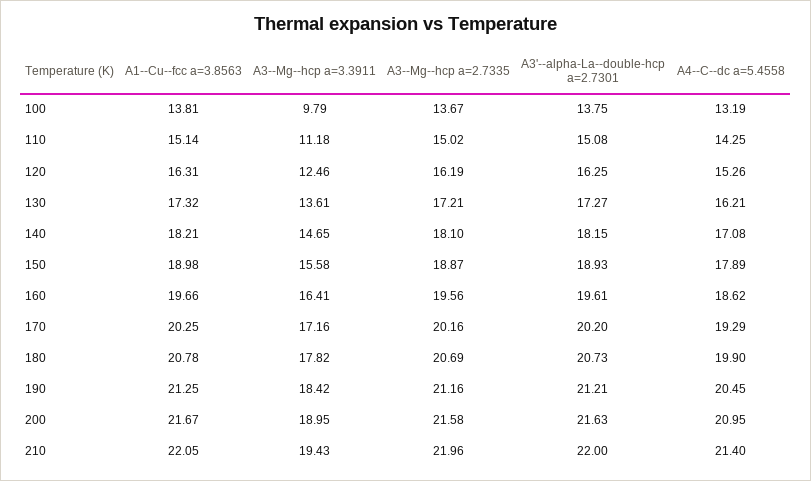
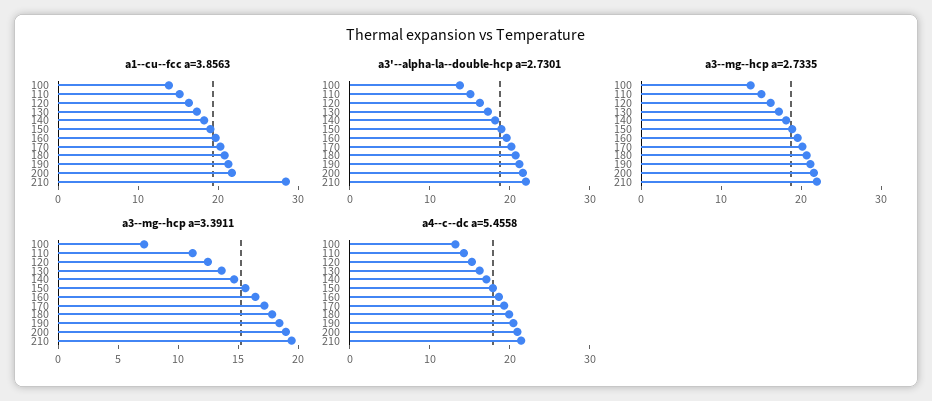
A3--Mg--hcp a=3.3911, 100: 9.79 -> 7
A1--Cu--fcc a=3.8563, 210: 22.05 -> 28

